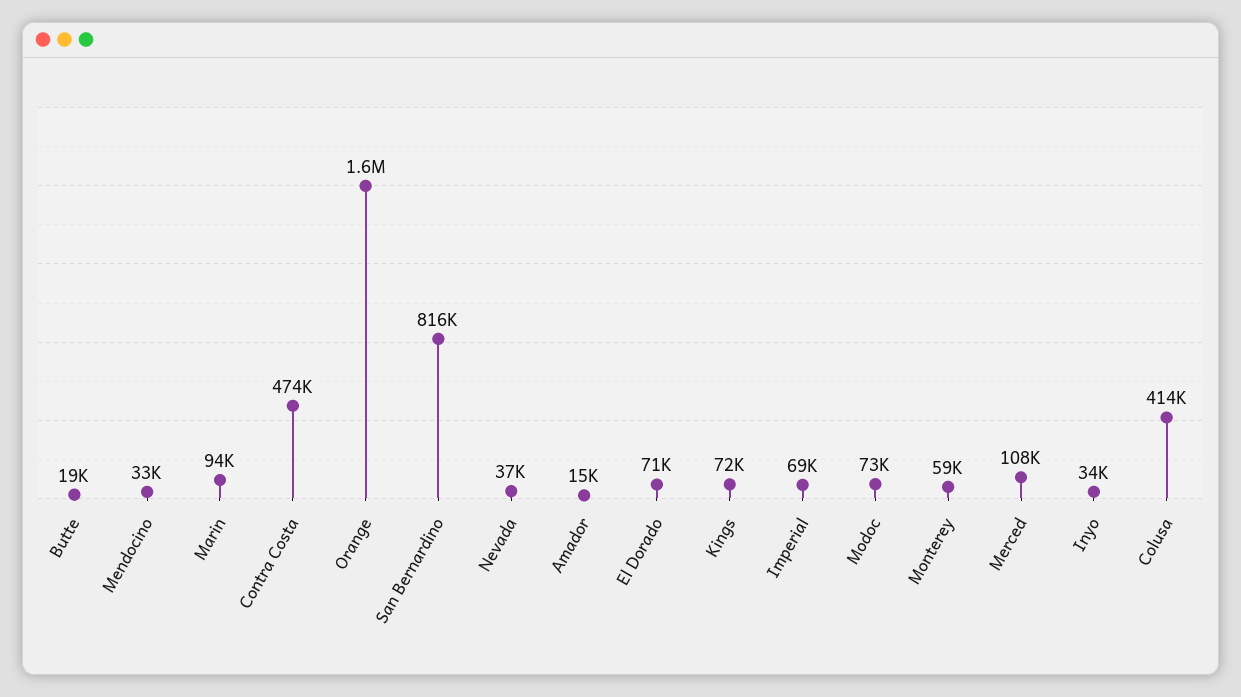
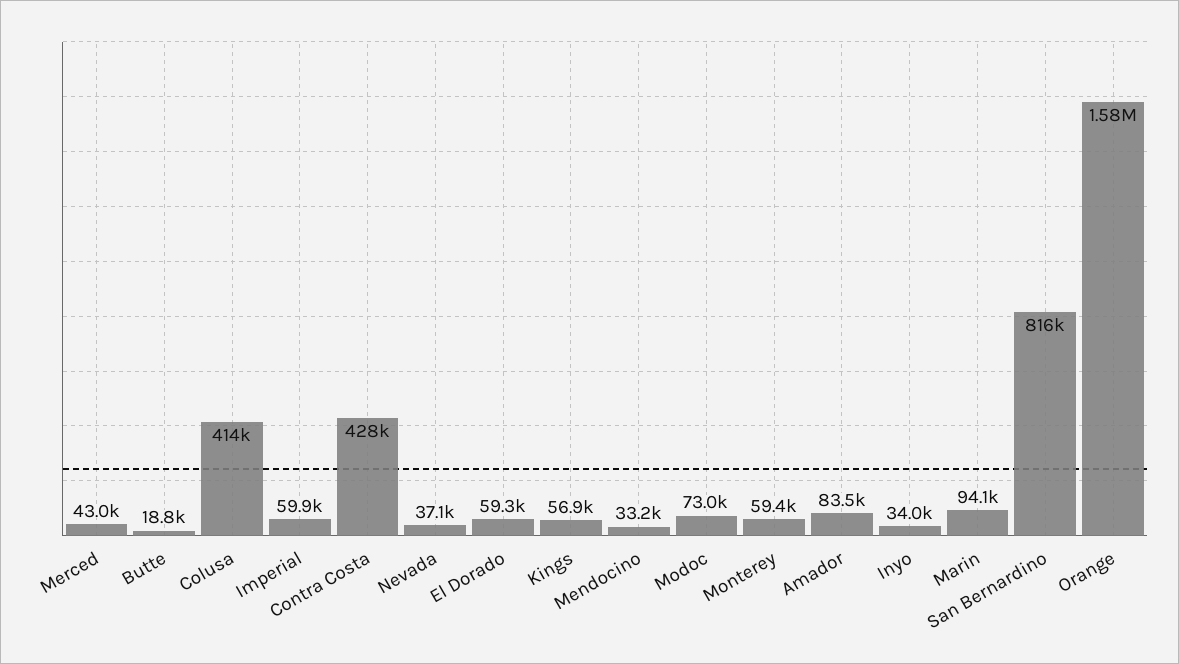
Contra Costa: 474000 -> 428000
Amador: 15000 -> 83500
El Dorado: 71000 -> 59300
Kings: 72000 -> 56900
Imperial: 69000 -> 59900
Merced: 108000 -> 43000

